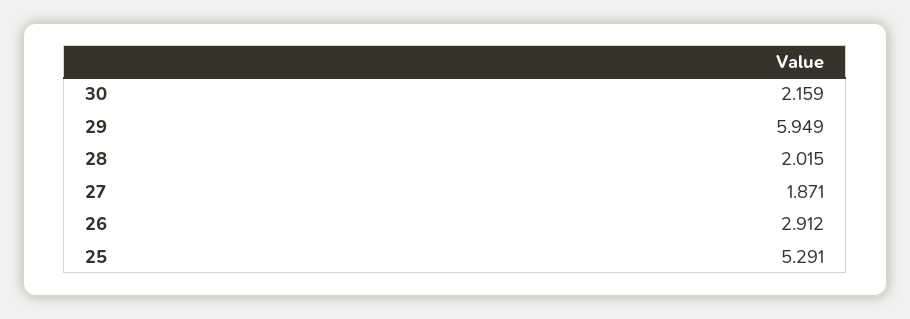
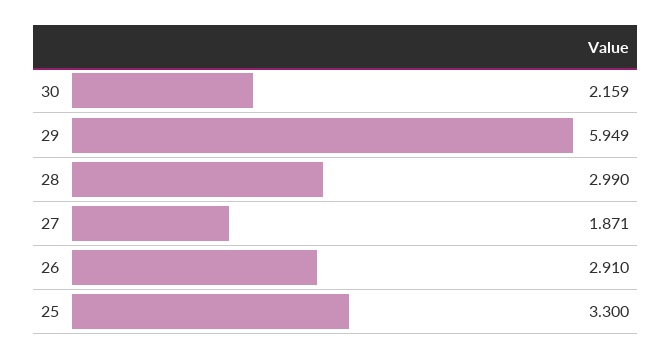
28: 2.015 -> 2.99
26: 2.912 -> 2.91
25: 5.291 -> 3.3

